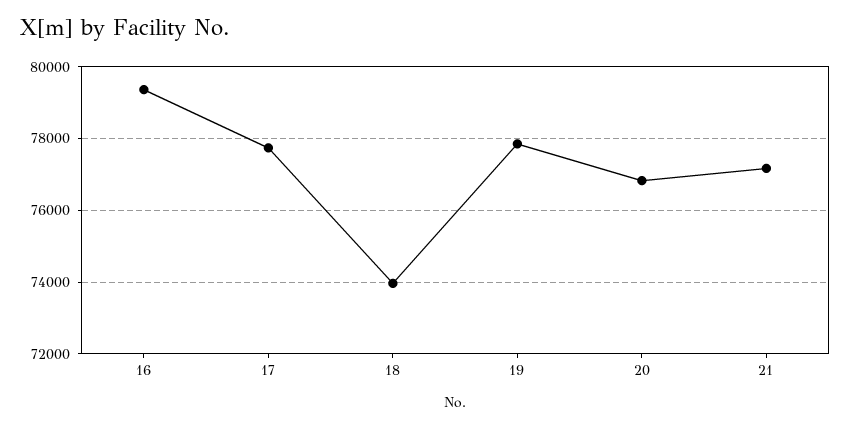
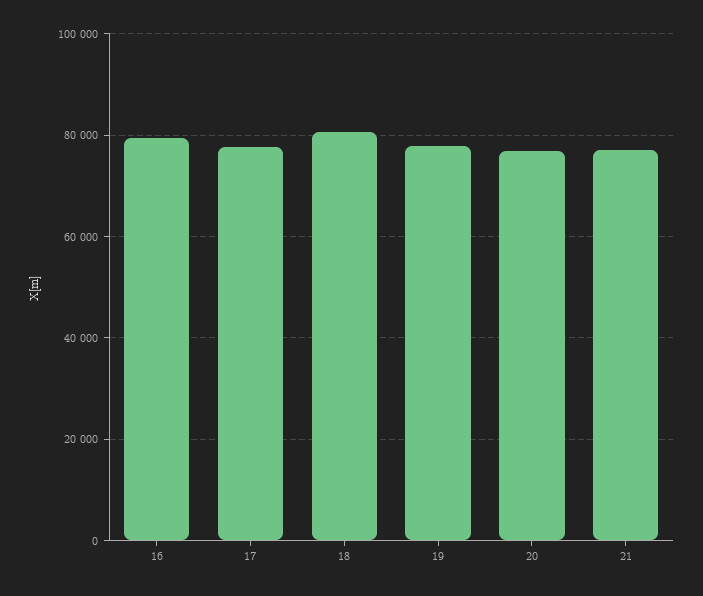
18: 74000 -> 80000

